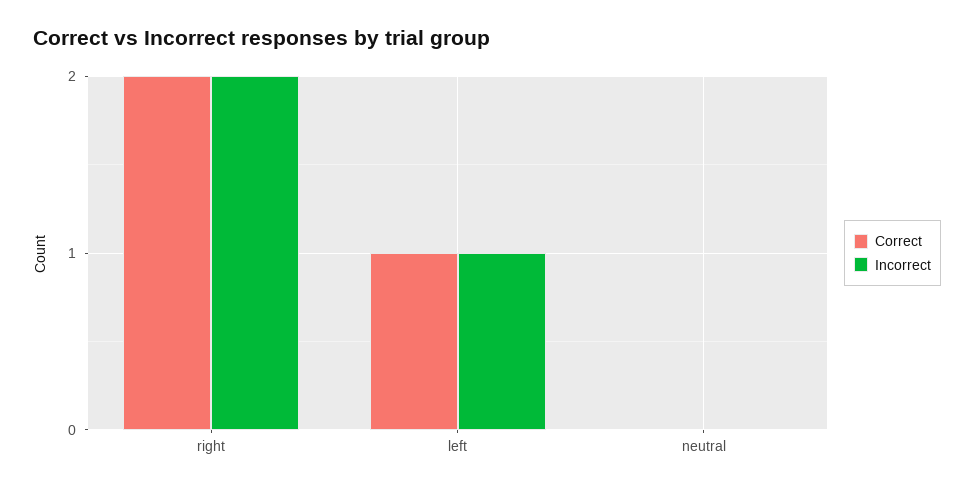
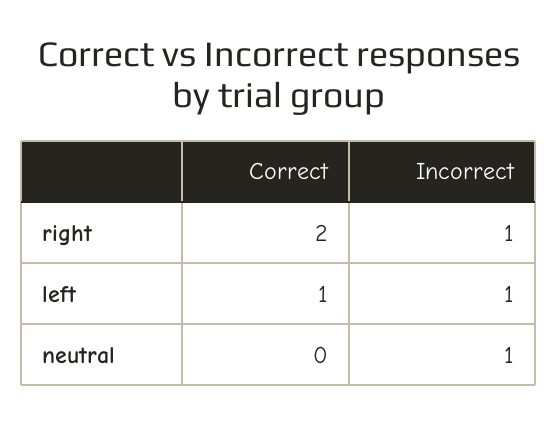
Incorrect, right: 2 -> 1
Incorrect, neutral: 0 -> 1

